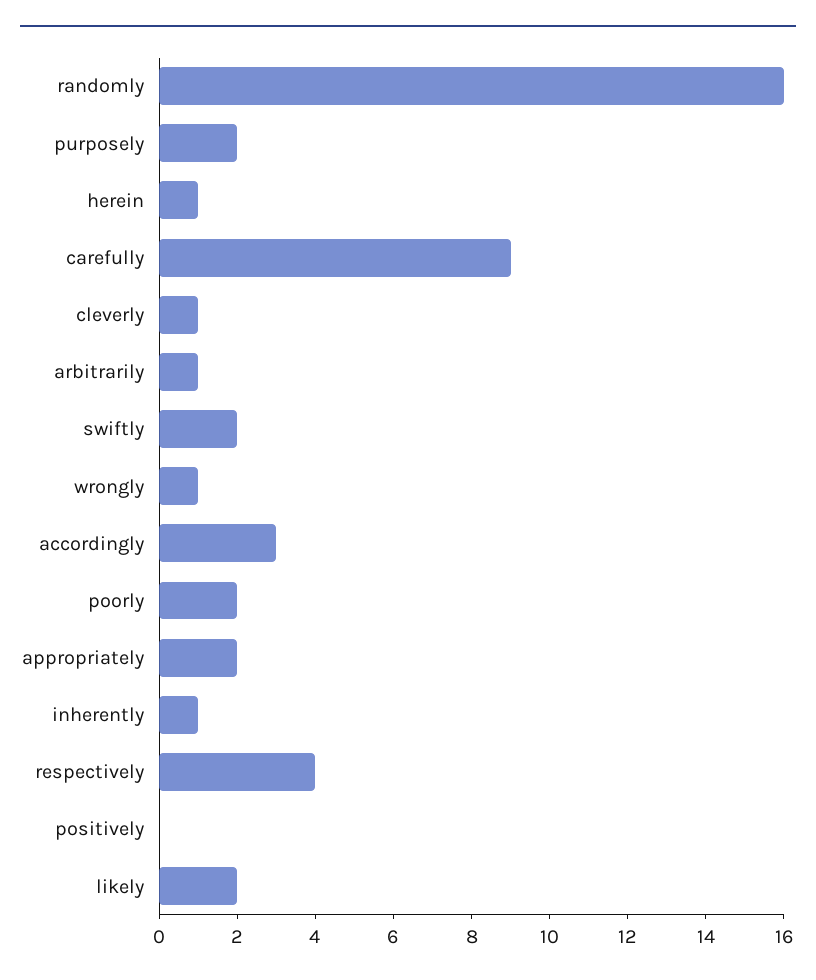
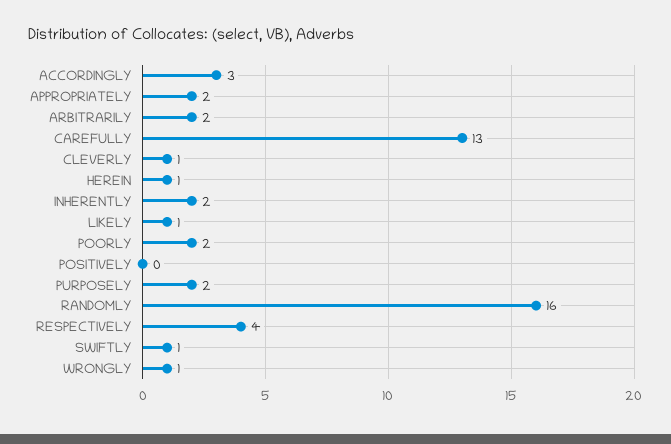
carefully: 9 -> 13
arbitrarily: 1 -> 2
swiftly: 2 -> 1
inherently: 1 -> 2
likely: 2 -> 1

